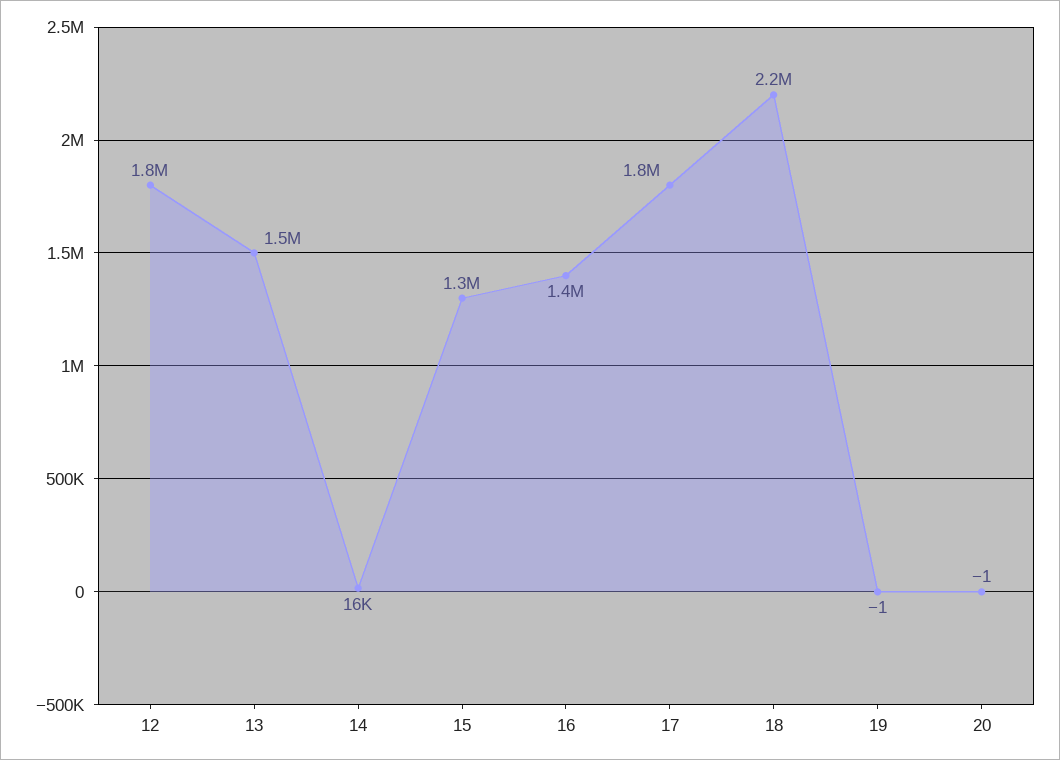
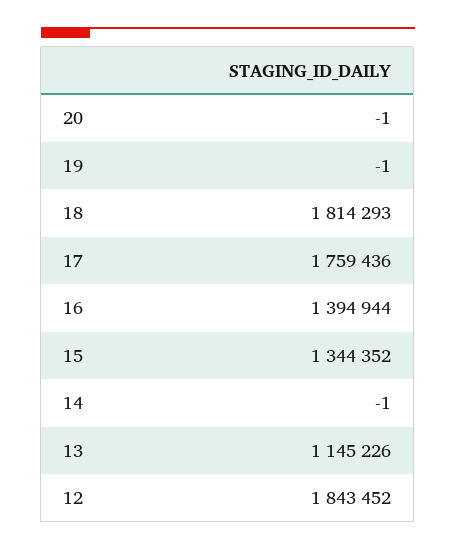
13: 1500000 -> 1145226
14: 16000 -> -1
18: 2200000 -> 1814293

